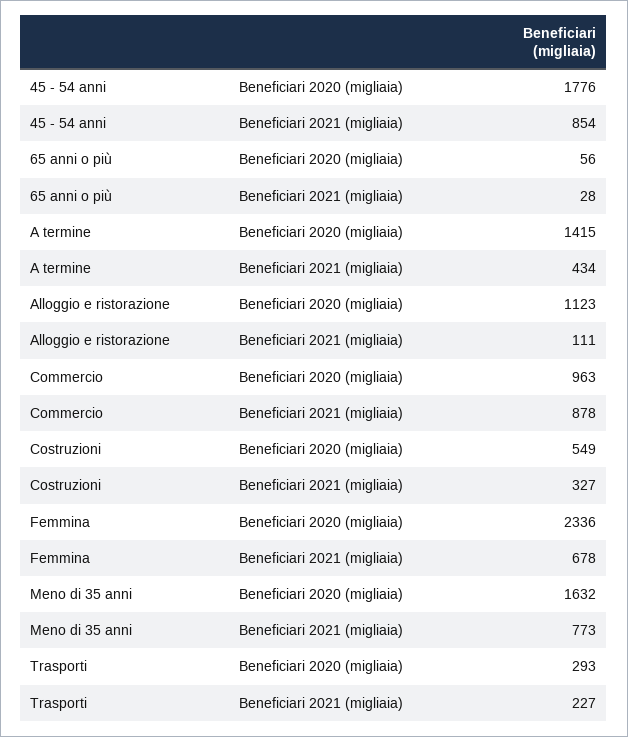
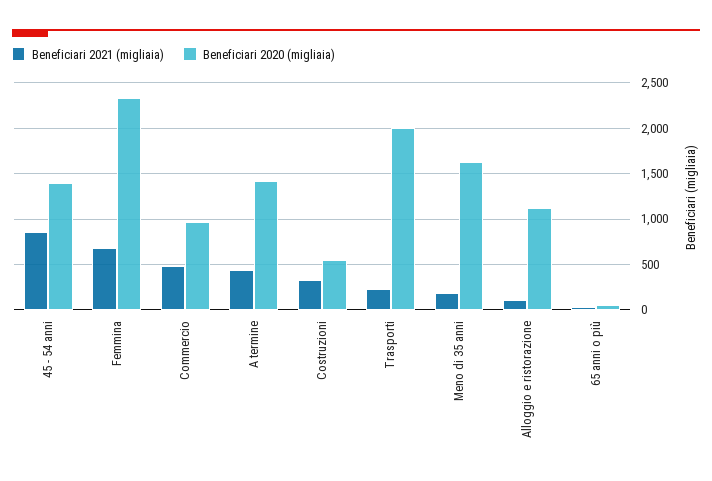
Beneficiari 2020 (migliaia), 45 - 54 anni: 1776 -> 1400
Beneficiari 2021 (migliaia), Commercio: 878 -> 500
Beneficiari 2021 (migliaia), Meno di 35 anni: 773 -> 200
Beneficiari 2020 (migliaia), Trasporti: 293 -> 2000

